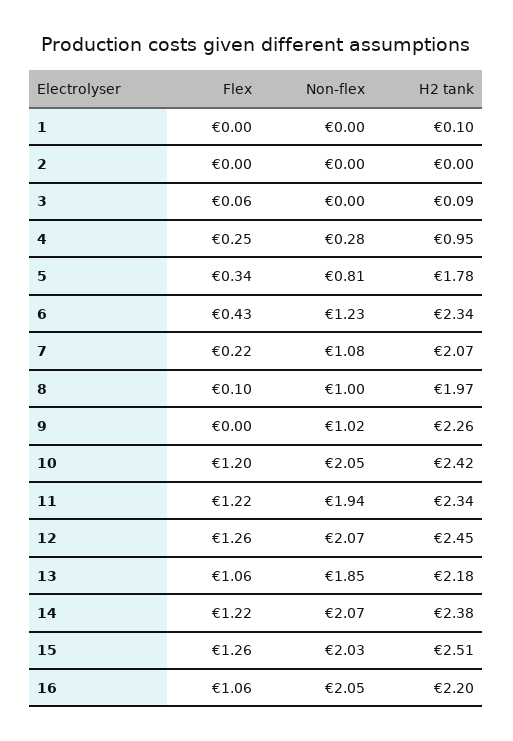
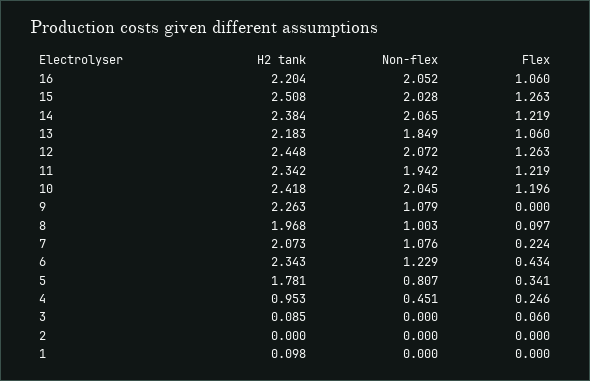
Non-flex, 4: 0.28 -> 0.451
Non-flex, 9: 1.02 -> 1.079

